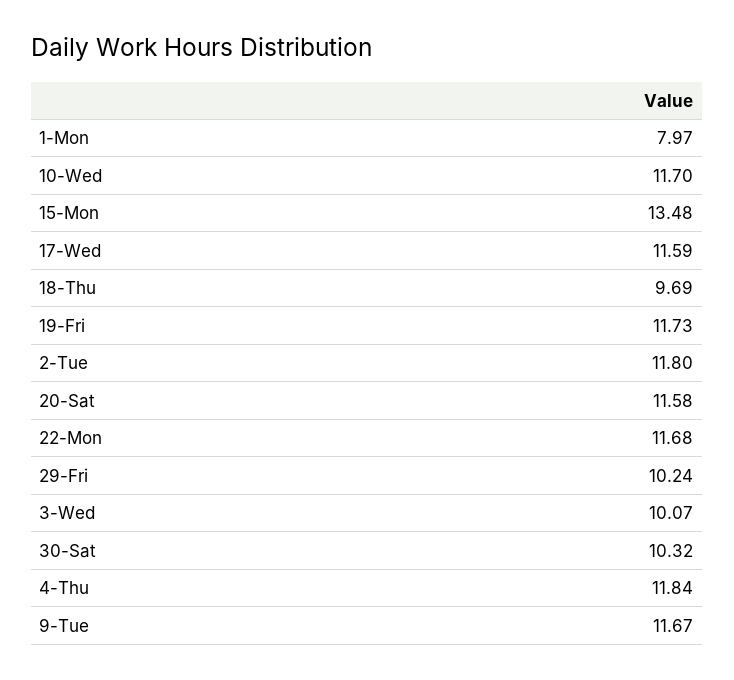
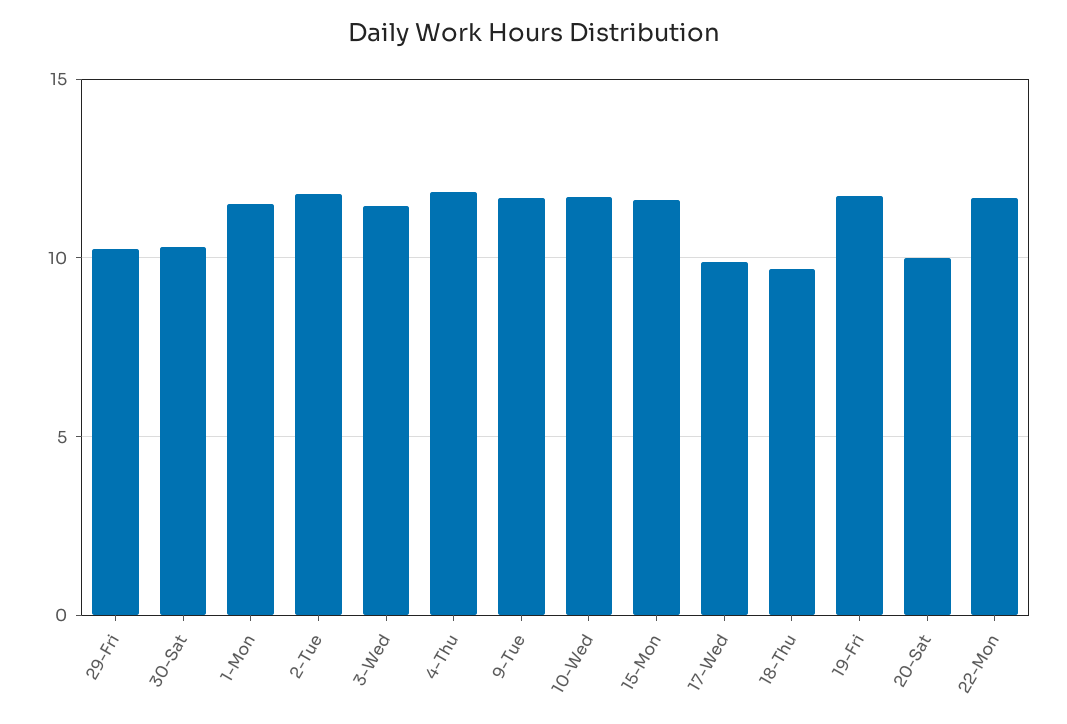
1-Mon: 7.97 -> 11.5
15-Mon: 13.48 -> 11.5
17-Wed: 11.59 -> 10
20-Sat: 11.58 -> 10
3-Wed: 10.07 -> 11.5

